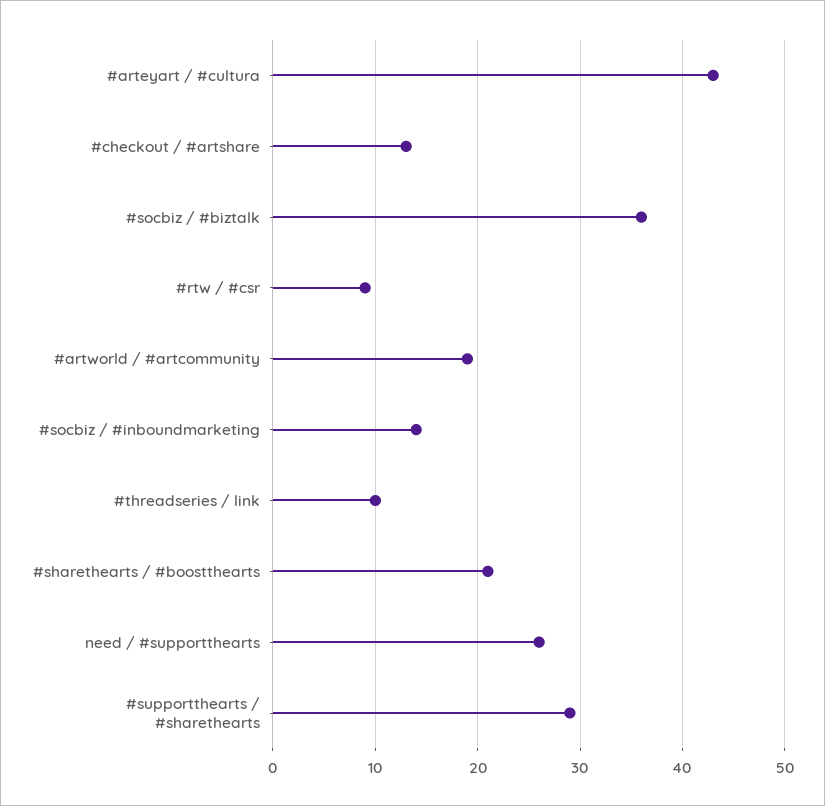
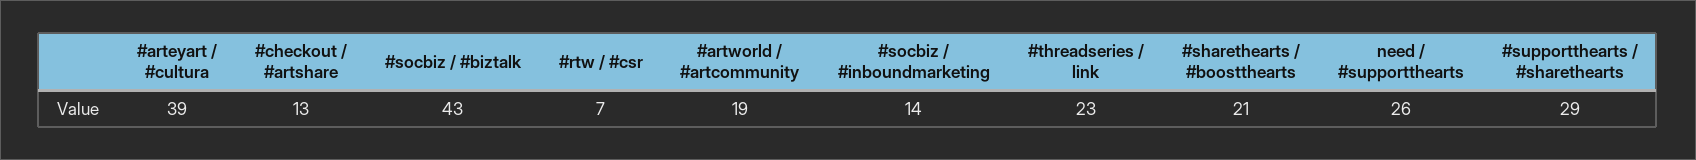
#arteyart / #cultura: 43 -> 39
#socbiz / #biztalk: 36 -> 43
#rtw / #csr: 9 -> 7
#threadseries / link: 10 -> 23

